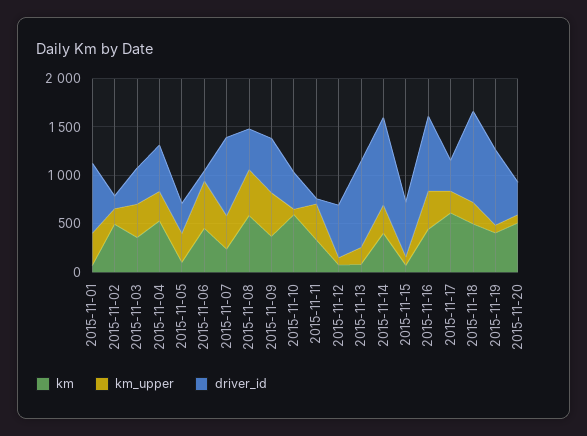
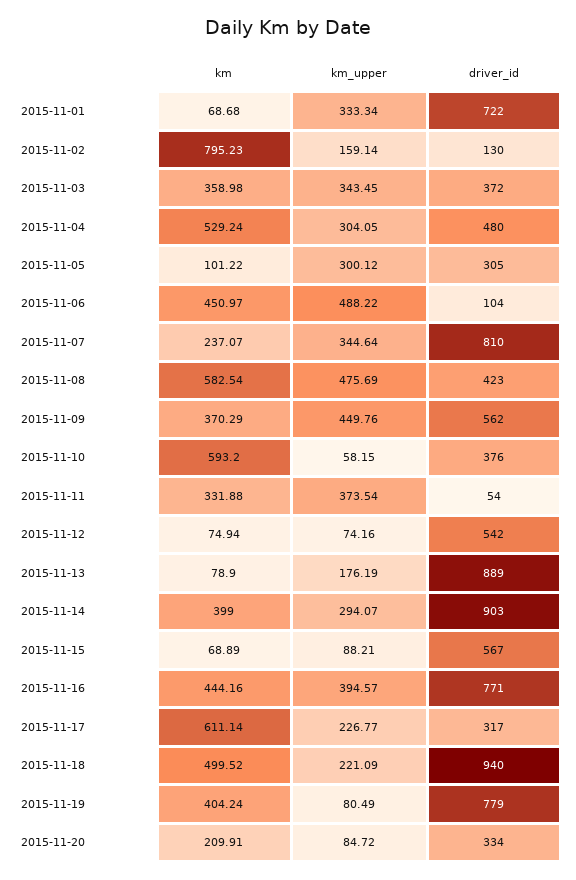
km, 2015-11-02: 500 -> 795.23
km, 2015-11-20: 500 -> 209.91

